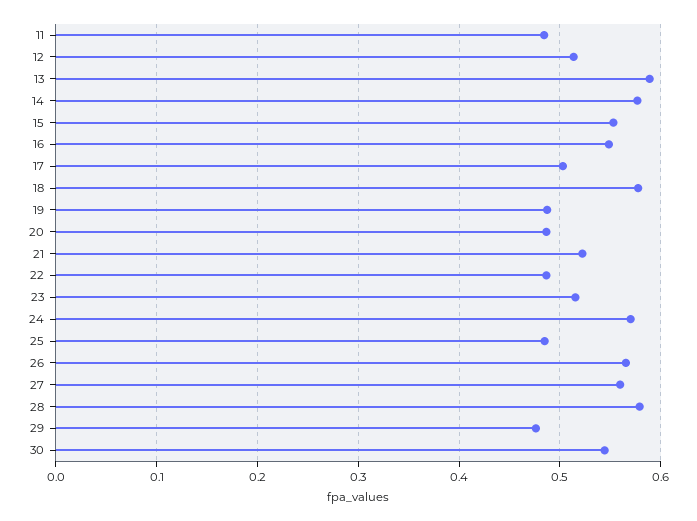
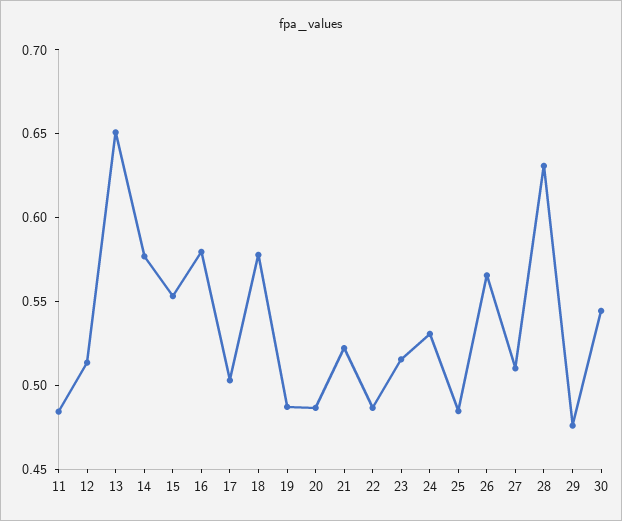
13: 0.59 -> 0.65
16: 0.55 -> 0.58
24: 0.57 -> 0.53
27: 0.56 -> 0.51
28: 0.58 -> 0.63

